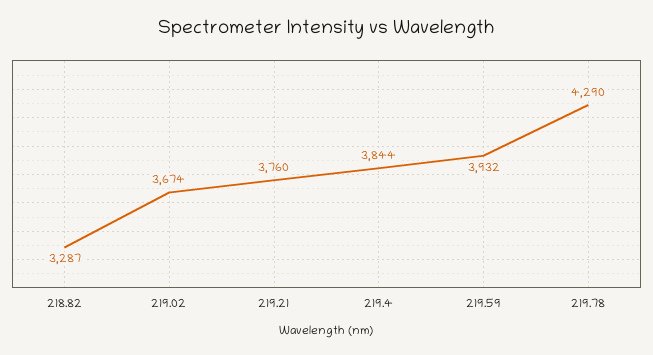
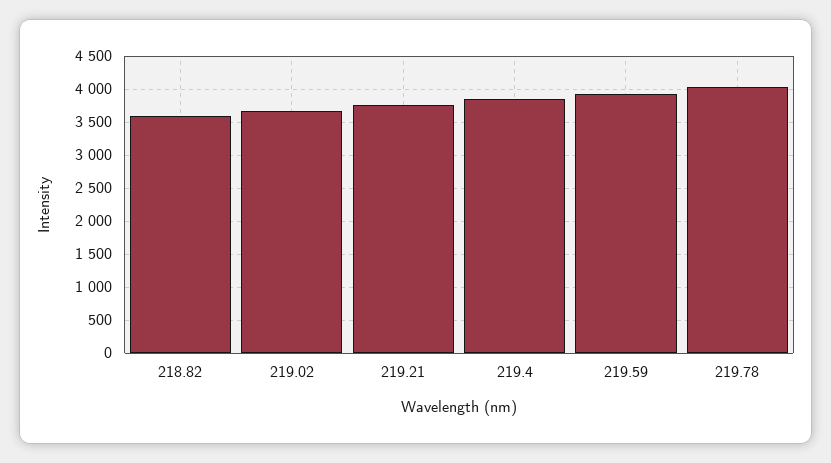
218.82: 3287 -> 3600
219.78: 4290 -> 4000

